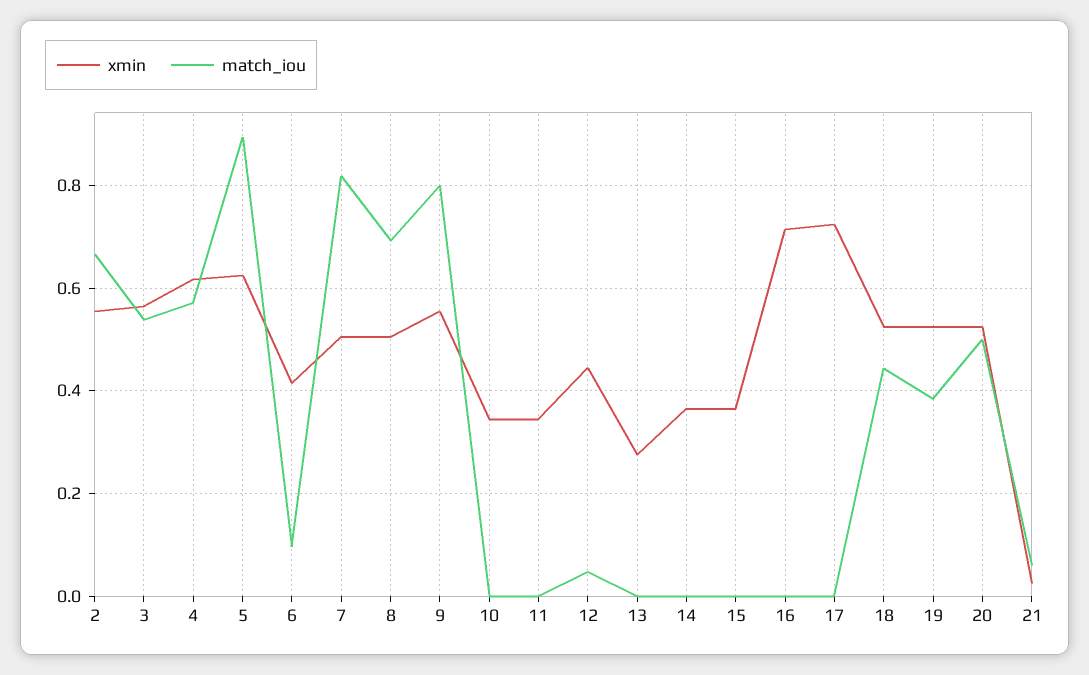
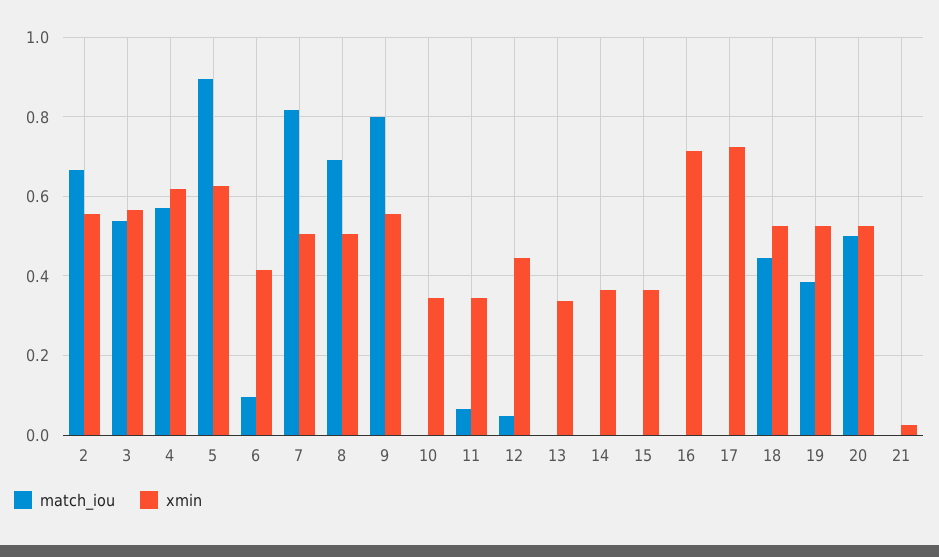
match_iou, 11: 0 -> 0.06
xmin, 13: 0.28 -> 0.34
match_iou, 21: 0.06 -> 0

